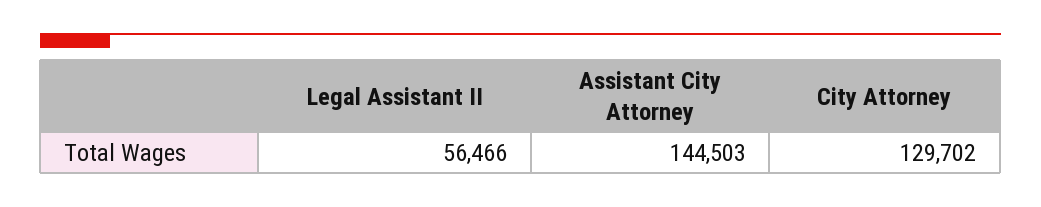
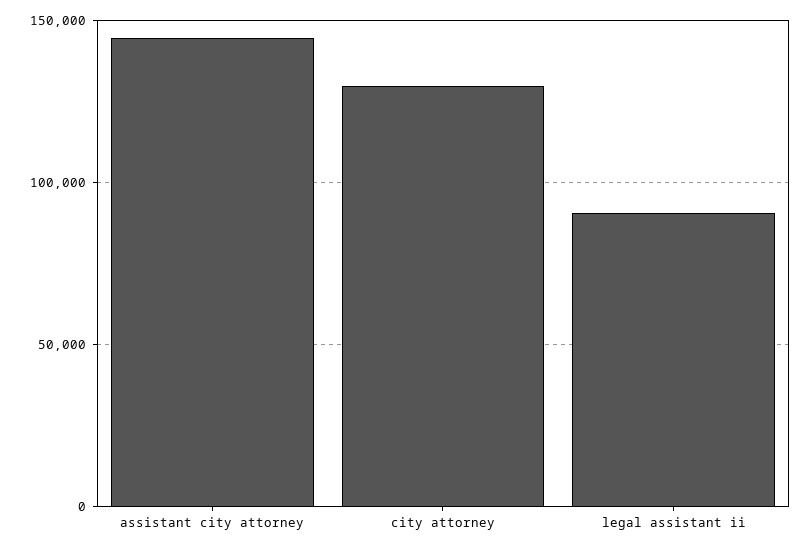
Legal Assistant II: 56466 -> 90000

